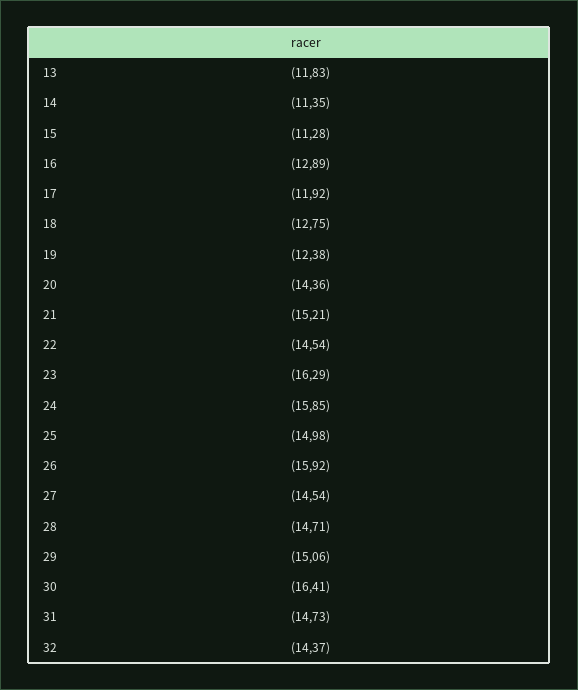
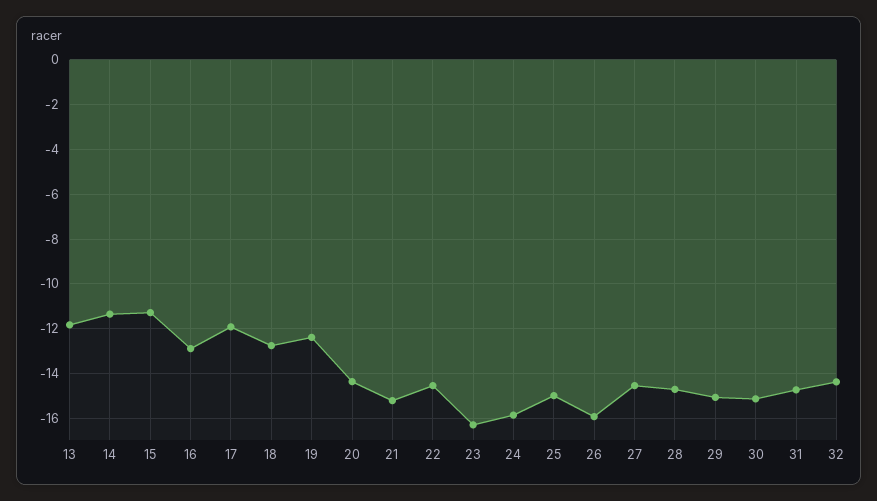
30: -16.41 -> -15

